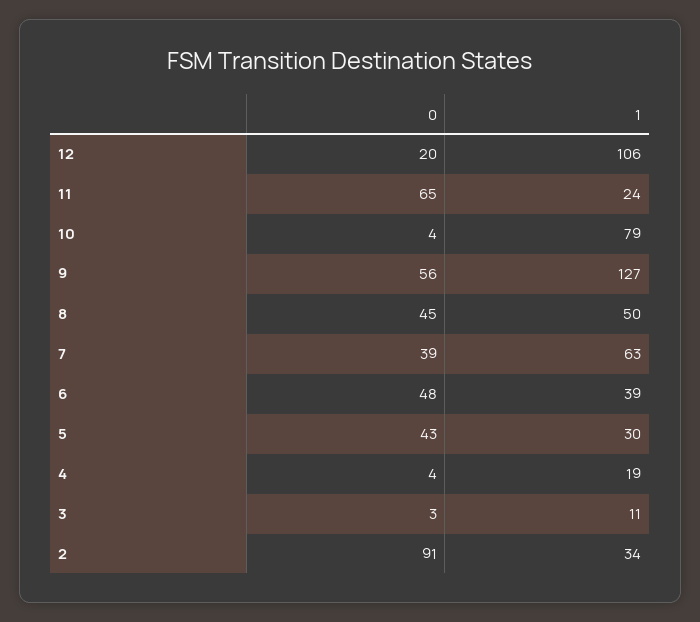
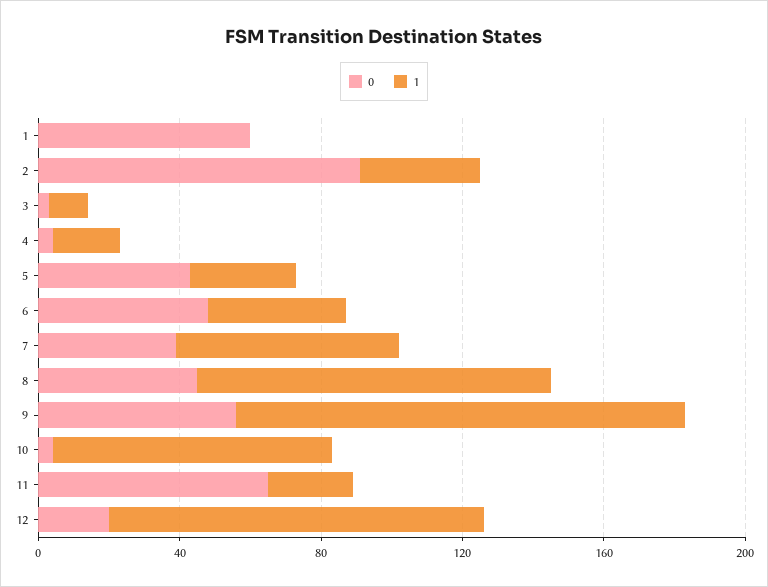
1, 8: 50 -> 100
0, 1: none -> 60
1, 1: none -> 0

